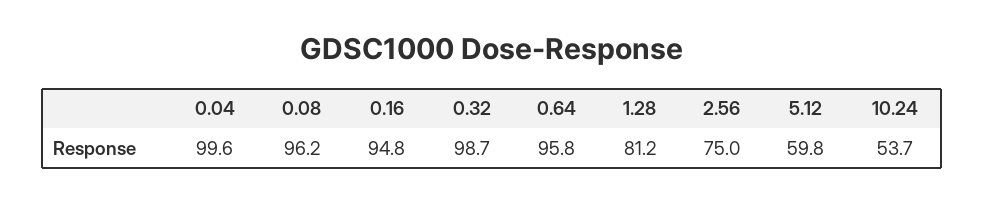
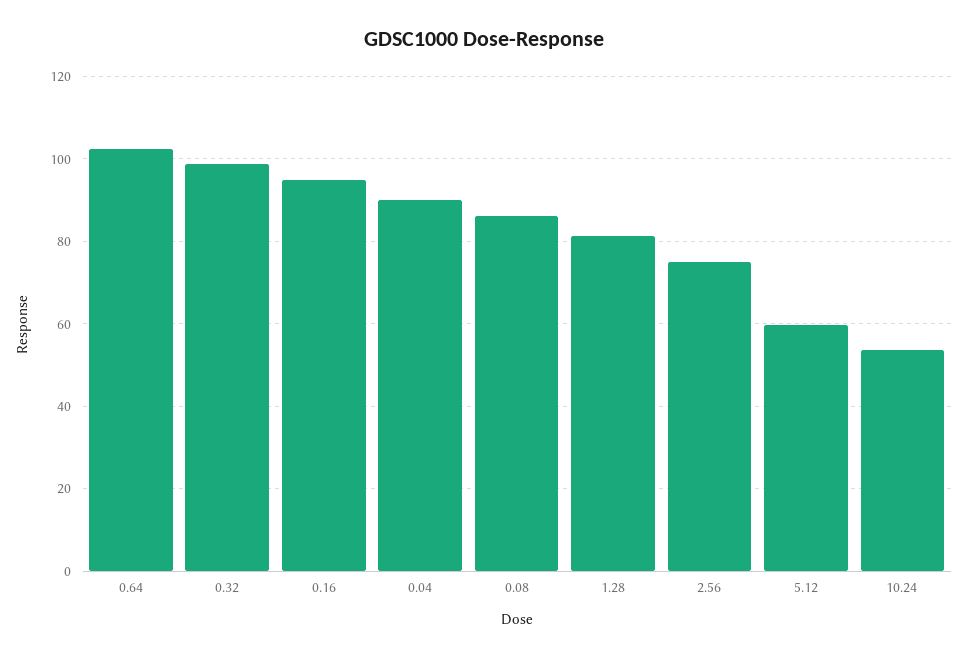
0.04: 99.6 -> 90
0.08: 96.2 -> 86
0.64: 95.8 -> 102

